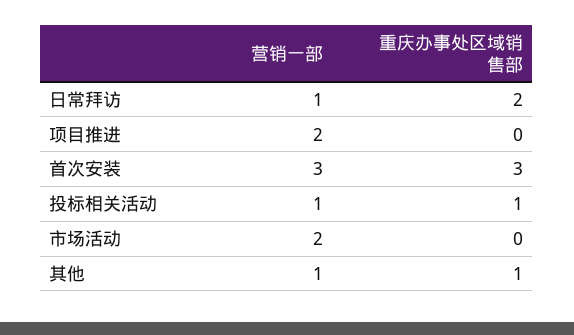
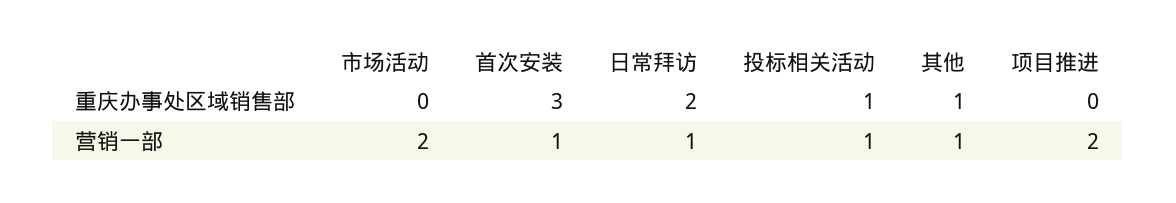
营销一部, 首次安装: 3 -> 1

